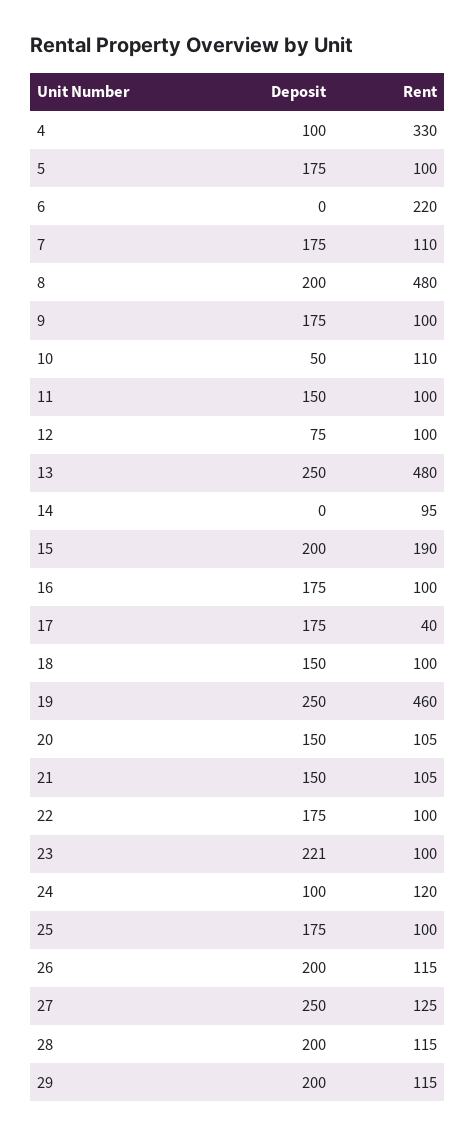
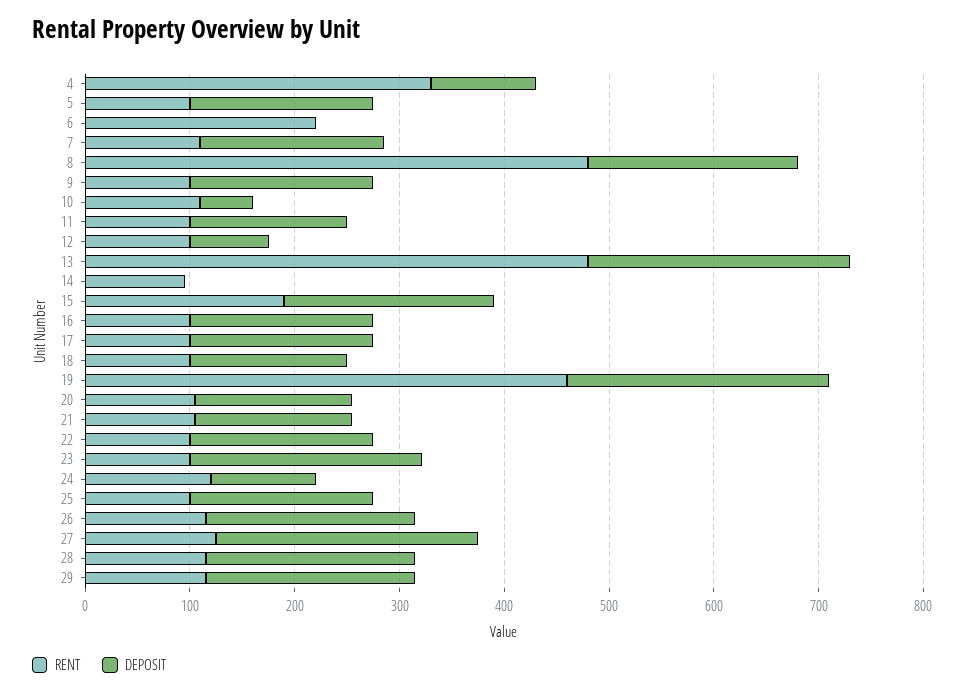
Rent, 17: 40 -> 100

